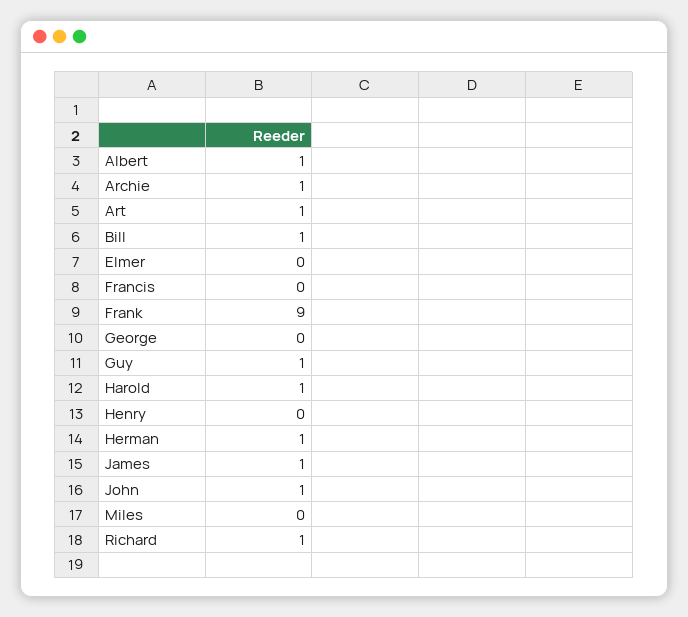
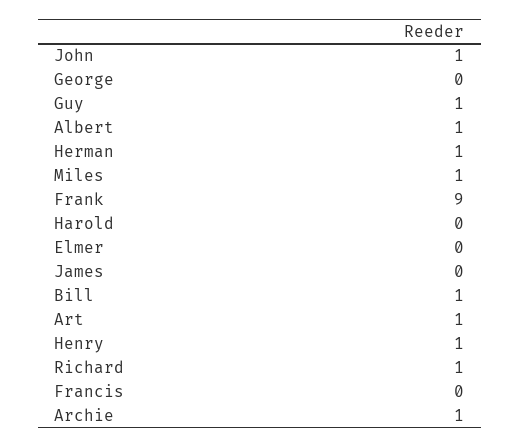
Harold: 1 -> 0
Henry: 0 -> 1
James: 1 -> 0
Miles: 0 -> 1

